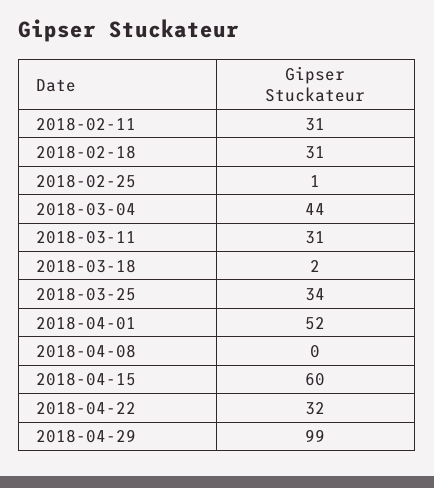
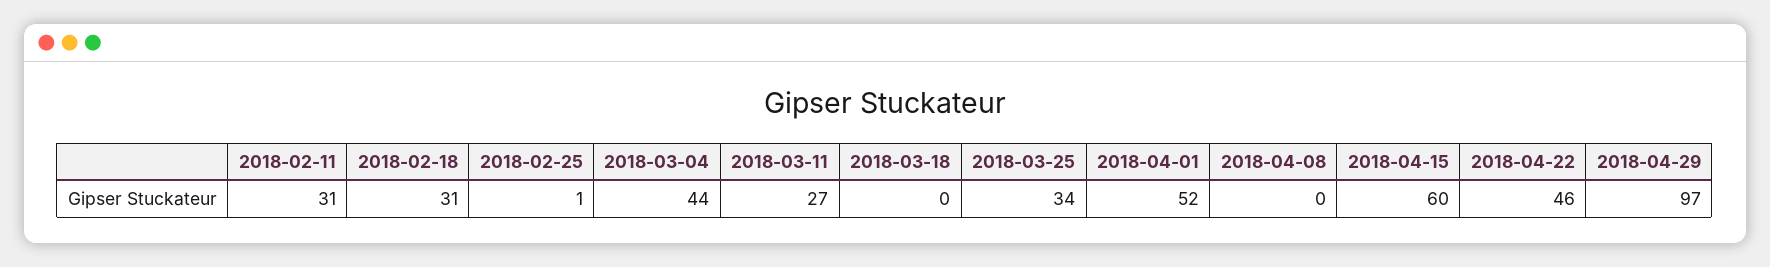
2018-03-11: 31 -> 27
2018-03-18: 2 -> 0
2018-04-22: 32 -> 46
2018-04-29: 99 -> 97

